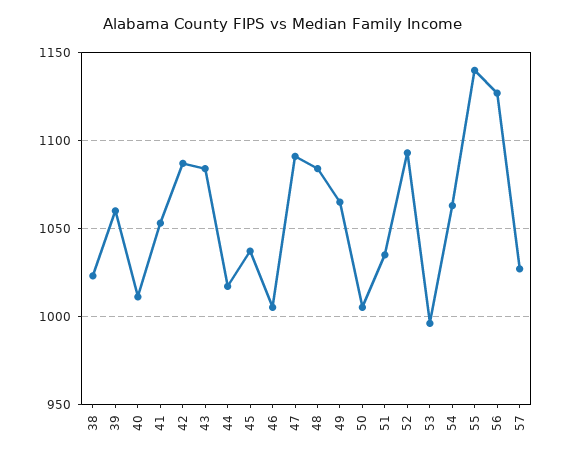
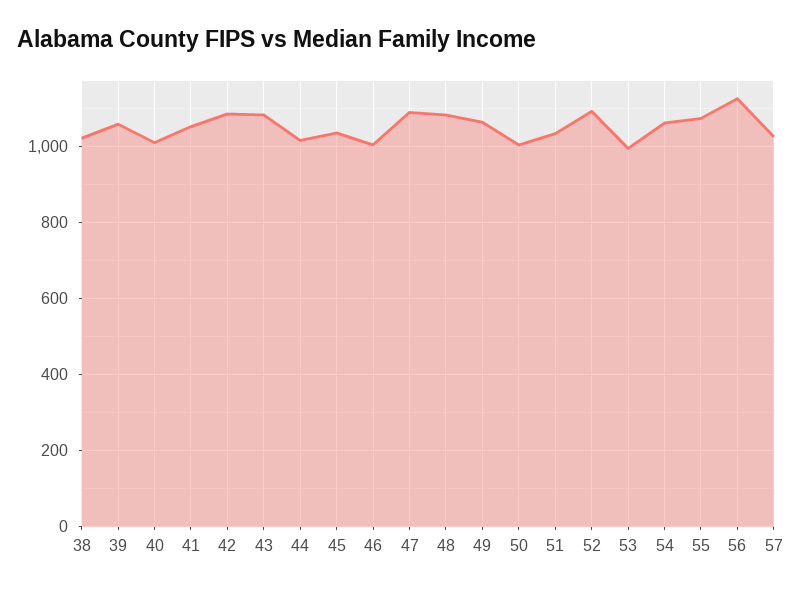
55: 1140 -> 1080

